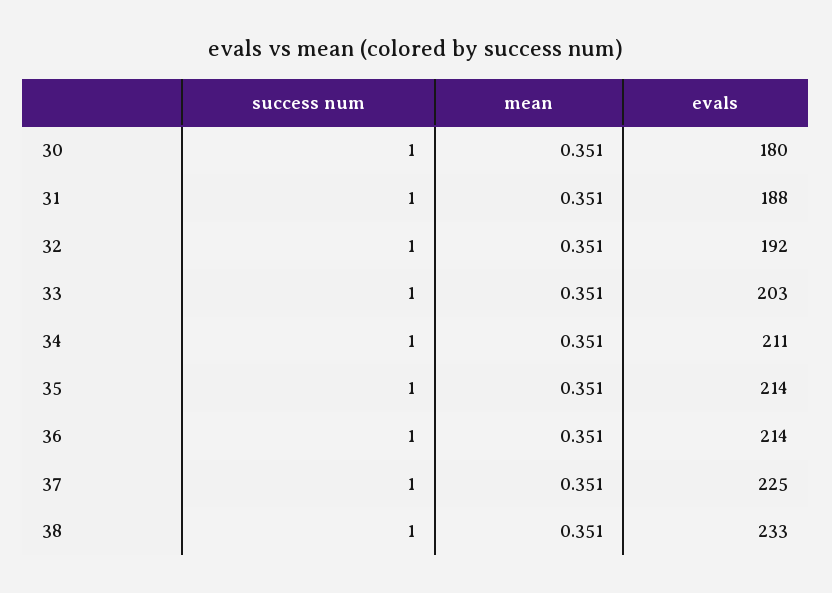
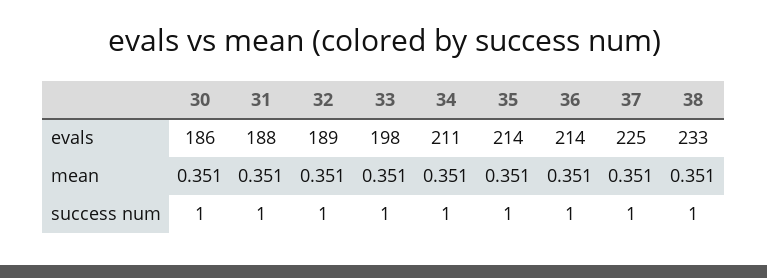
evals, 30: 180 -> 186
evals, 32: 192 -> 189
evals, 33: 203 -> 198

